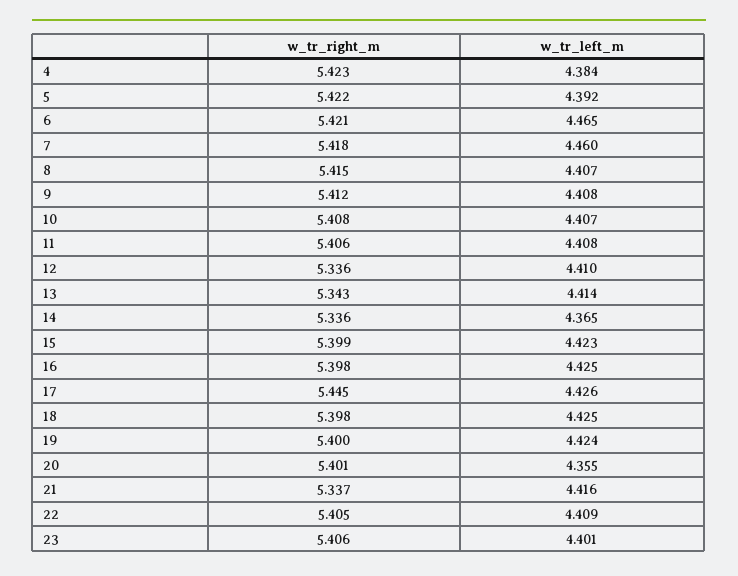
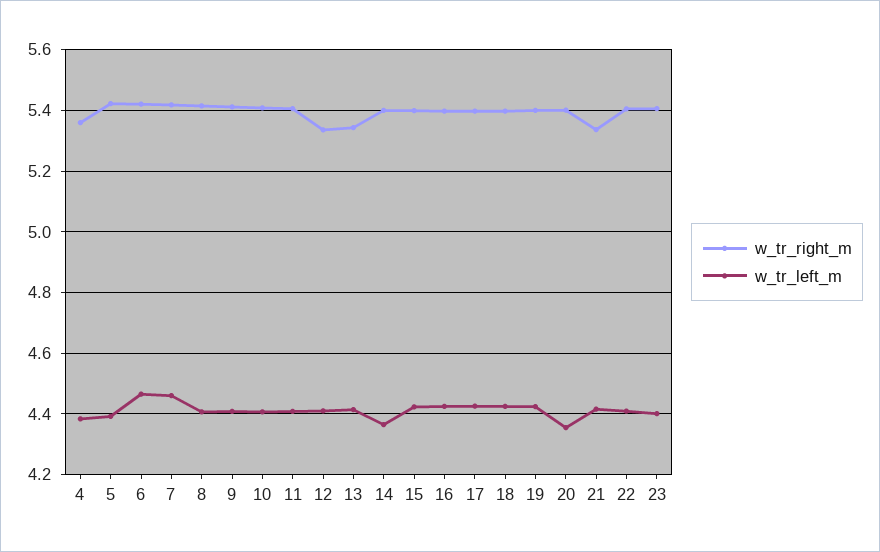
w_tr_right_m, 4: 5.423 -> 5.36
w_tr_right_m, 14: 5.336 -> 5.4
w_tr_right_m, 17: 5.445 -> 5.4

